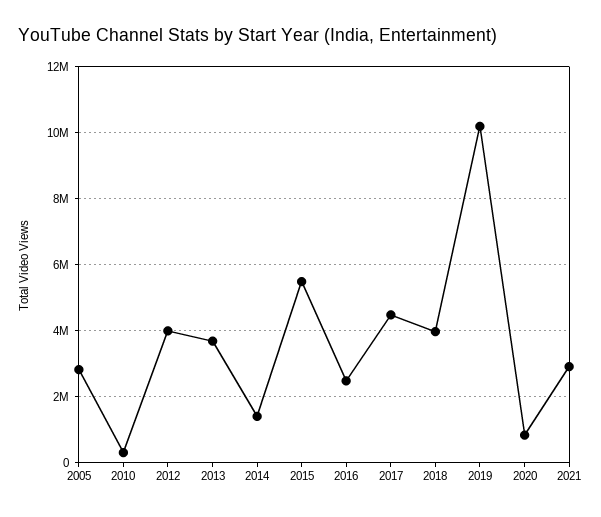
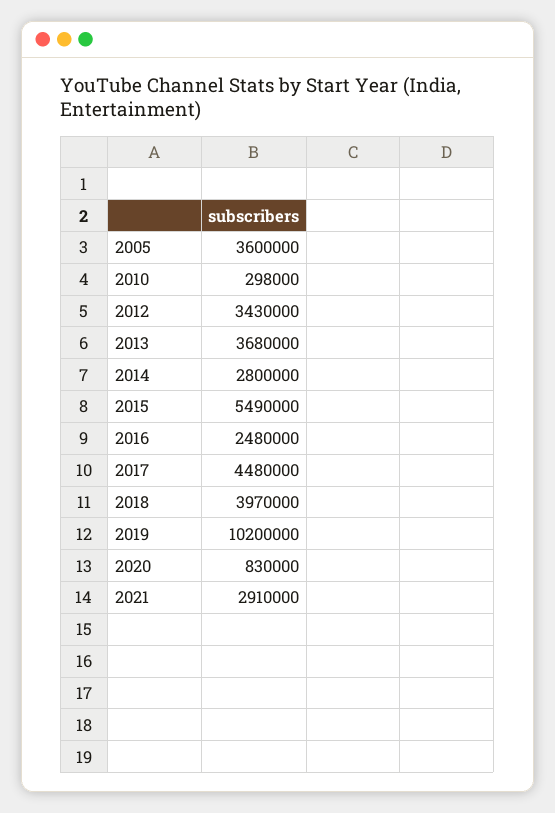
2005: 2800000 -> 3600000
2012: 4000000 -> 3430000
2014: 1400000 -> 2800000

